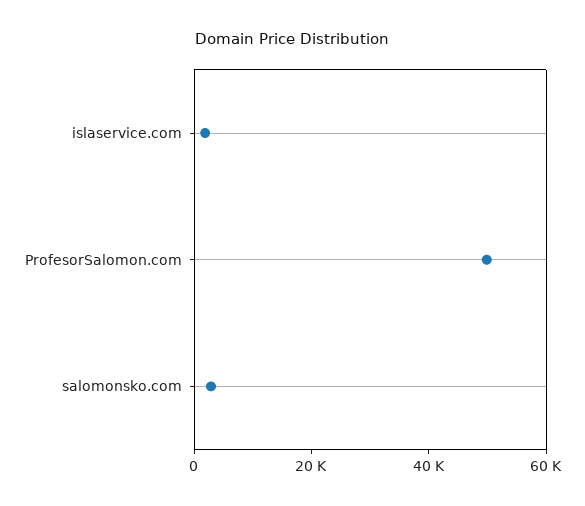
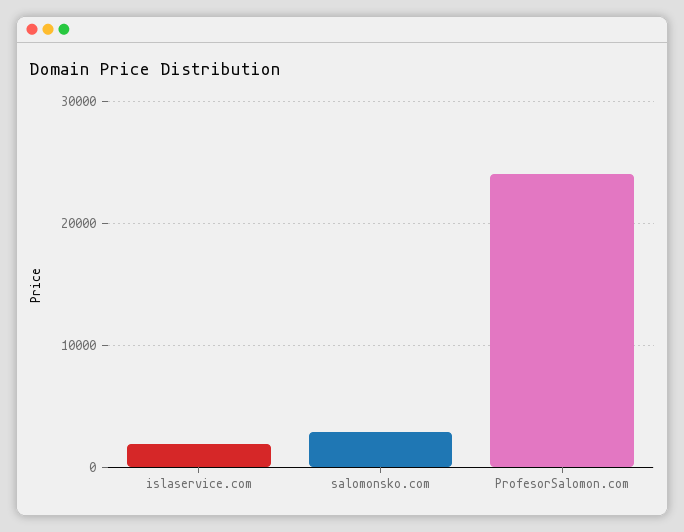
ProfesorSalomon.com: 50000 -> 24000

